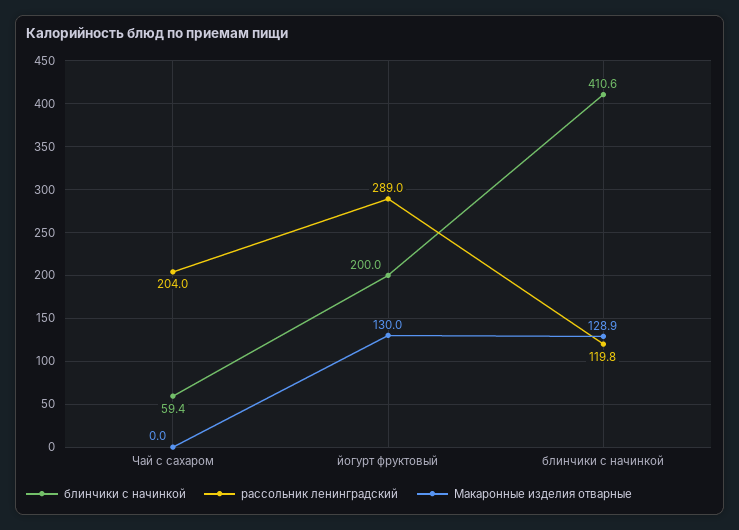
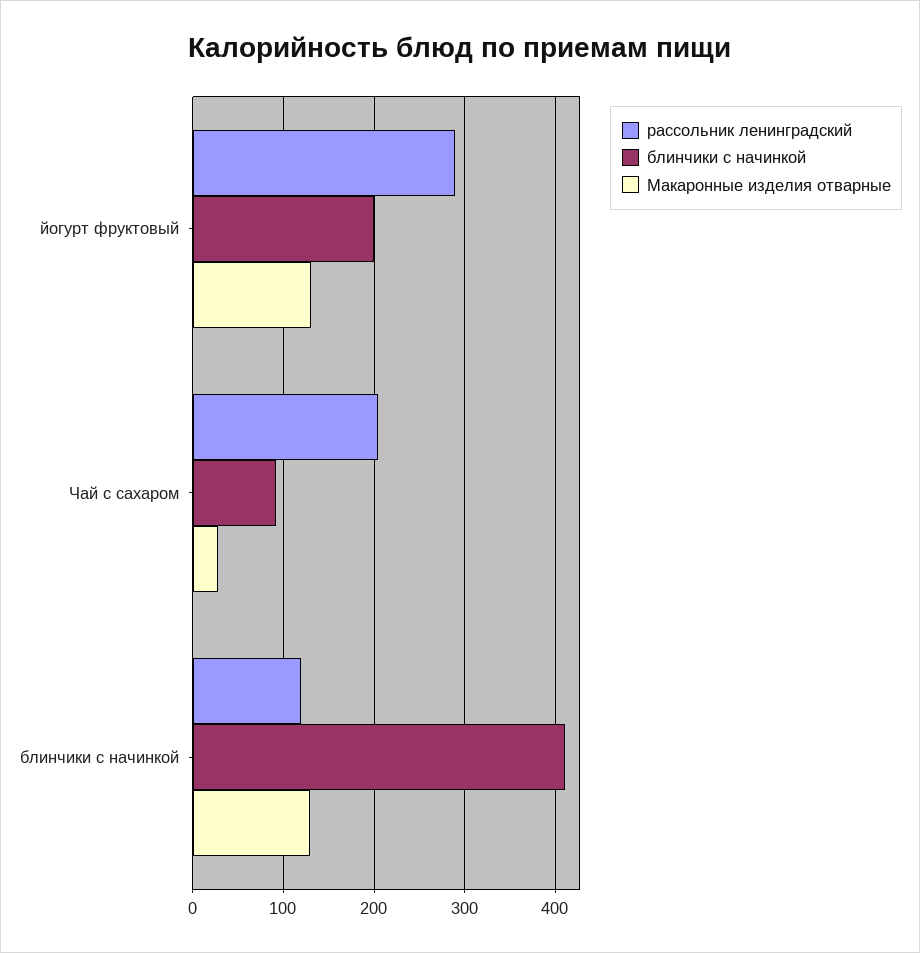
блинчики с начинкой, Чай с сахаром: 59.4 -> 90
Макаронные изделия отварные, Чай с сахаром: 0 -> 30

